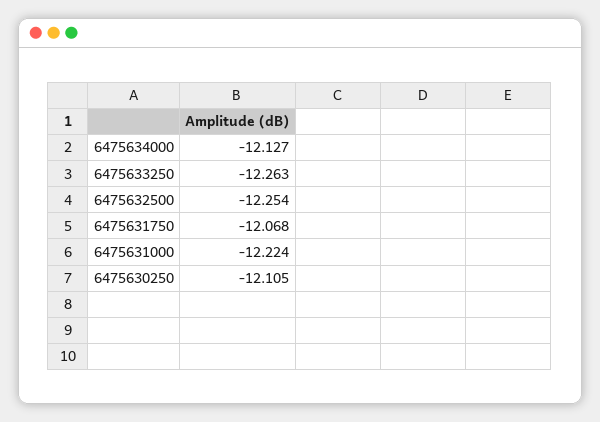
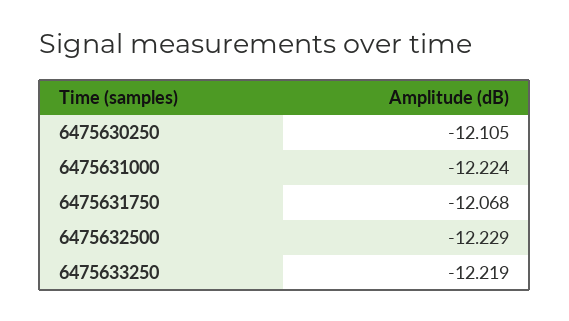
6475634000: -12.127 -> none
6475633250: -12.263 -> -12.219
6475632500: -12.254 -> -12.229

